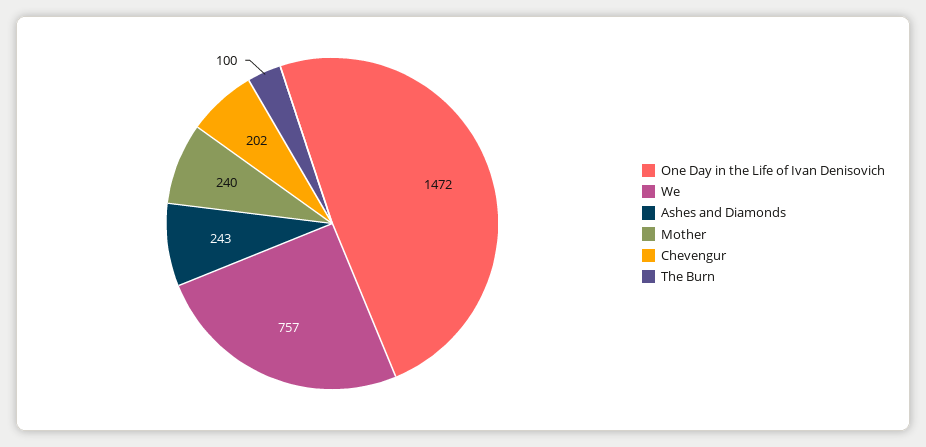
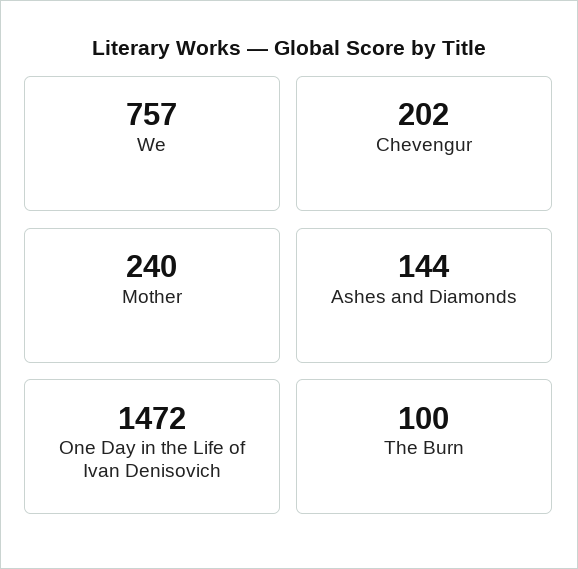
Ashes and Diamonds: 243 -> 144

